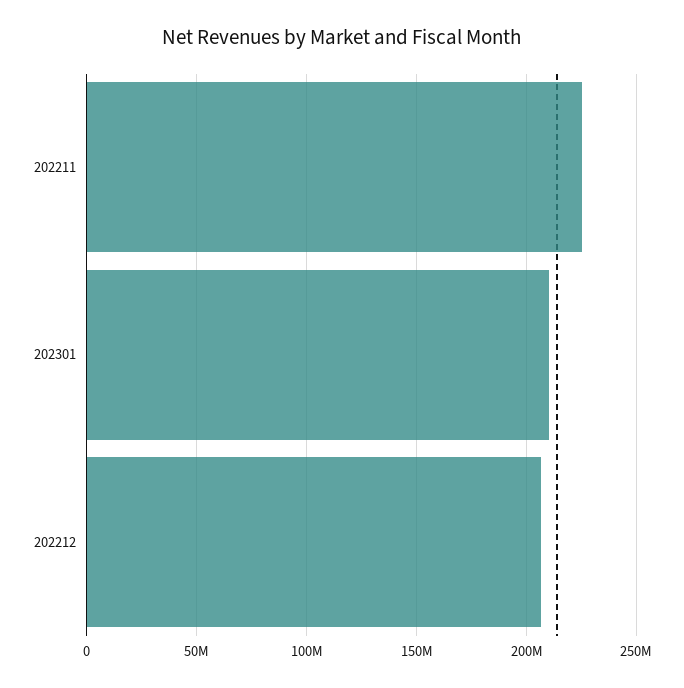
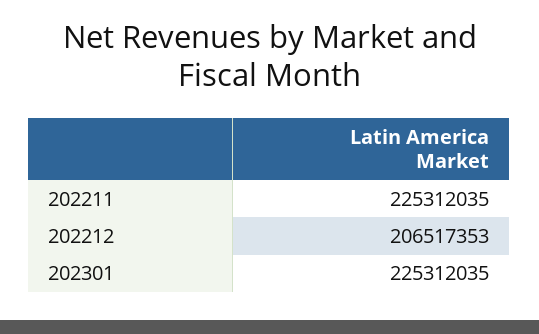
202301: 210000000 -> 225312035

